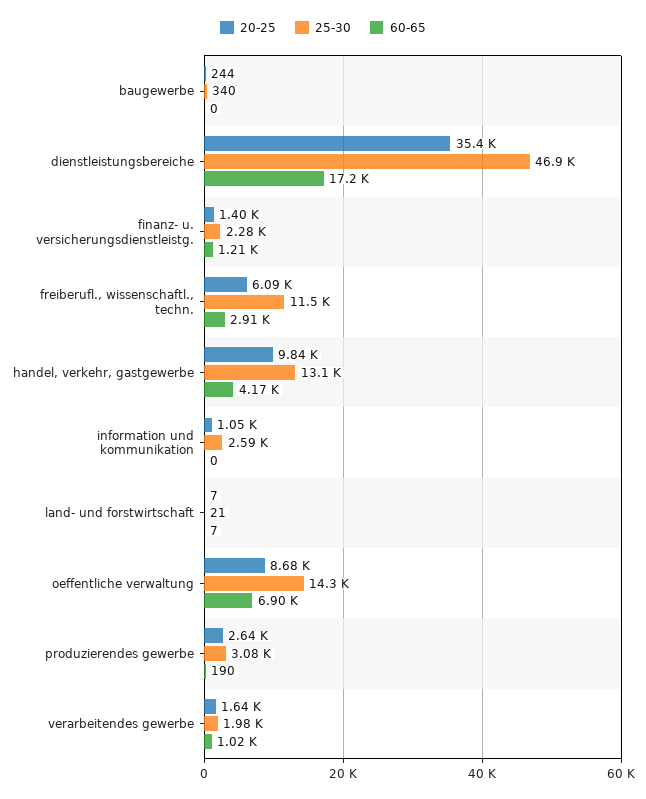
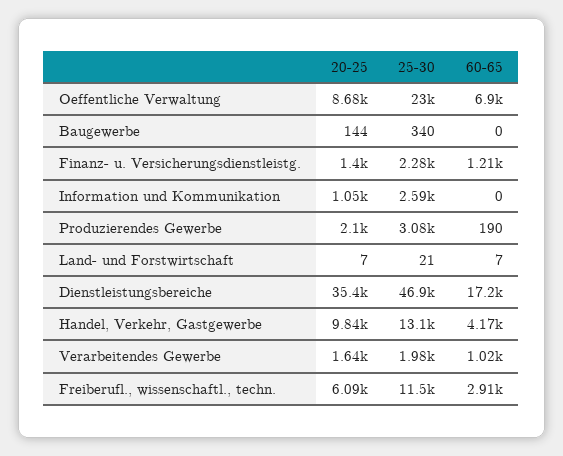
20-25, baugewerbe: 244 -> 144
25-30, oeffentliche verwaltung: 14300 -> 23000
20-25, produzierendes gewerbe: 2640 -> 2100

